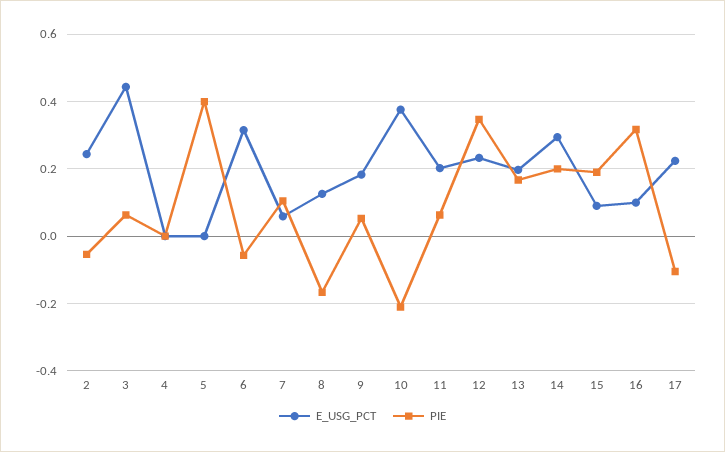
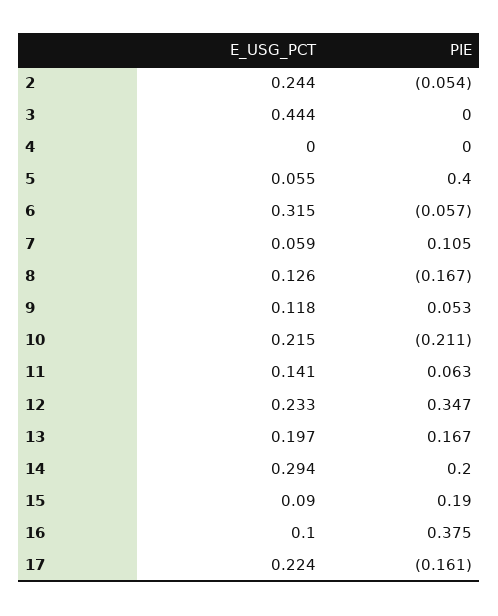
PIE, 3: 0.06 -> 0
E_USG_PCT, 5: 0 -> 0.055
E_USG_PCT, 9: 0.18 -> 0.118
E_USG_PCT, 10: 0.38 -> 0.215
E_USG_PCT, 11: 0.2 -> 0.141
PIE, 16: 0.32 -> 0.375
PIE, 17: -0.1 -> -0.161

